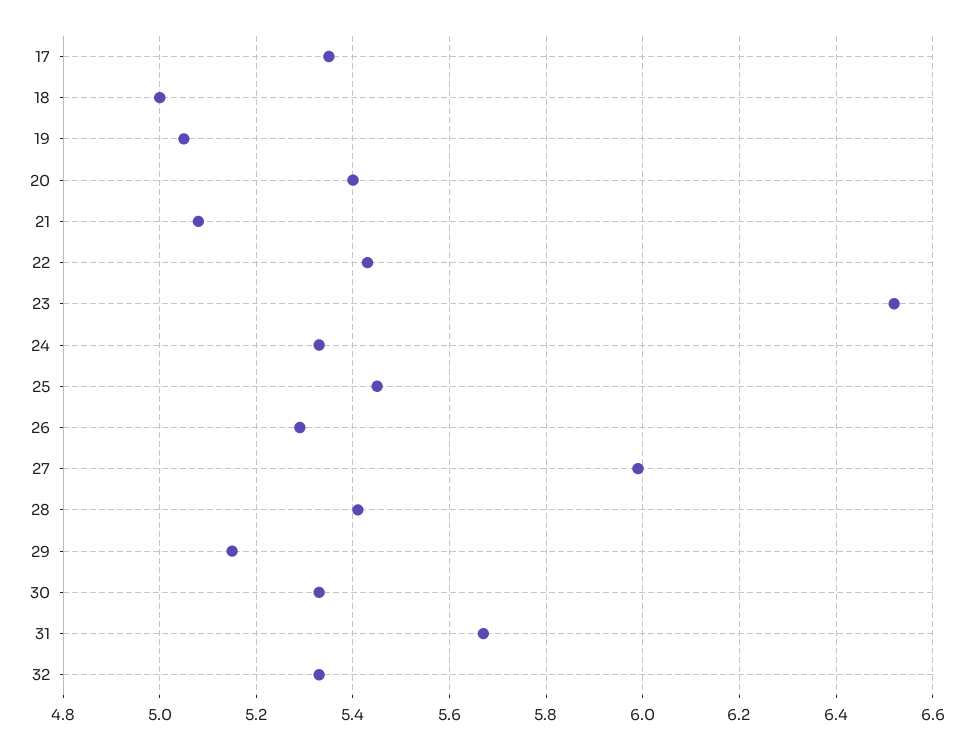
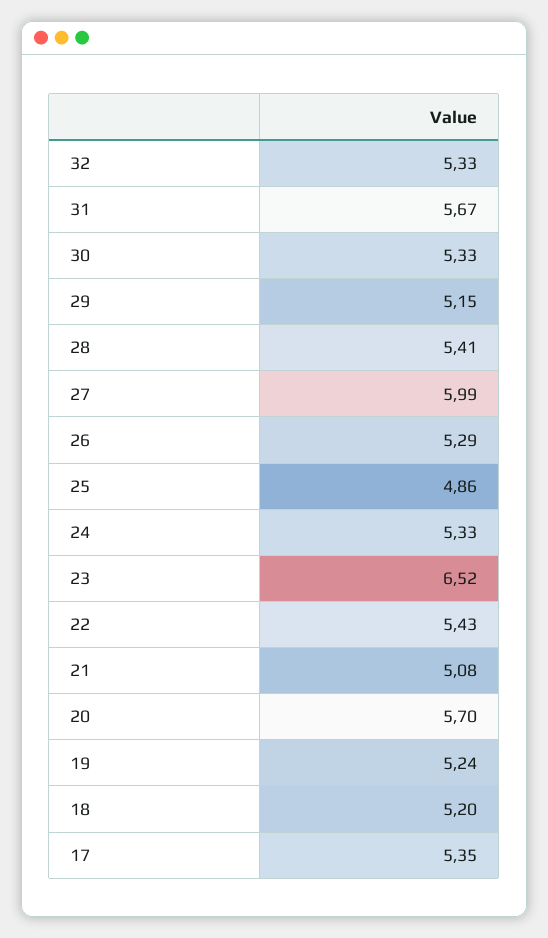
18: 5 -> 5.2
19: 5.05 -> 5.24
20: 5.4 -> 5.7
25: 5.45 -> 4.86

